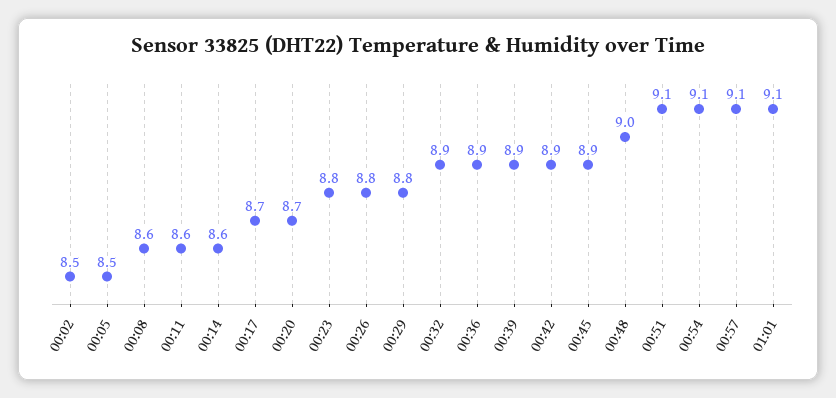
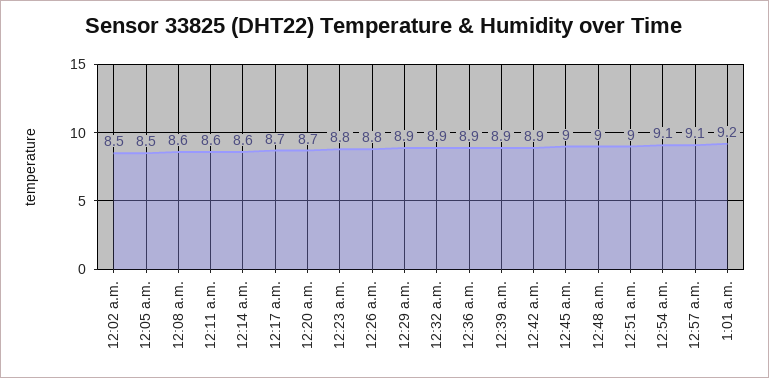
00:29: 8.8 -> 8.9
00:45: 8.9 -> 9
00:51: 9.1 -> 9
01:01: 9.1 -> 9.2

